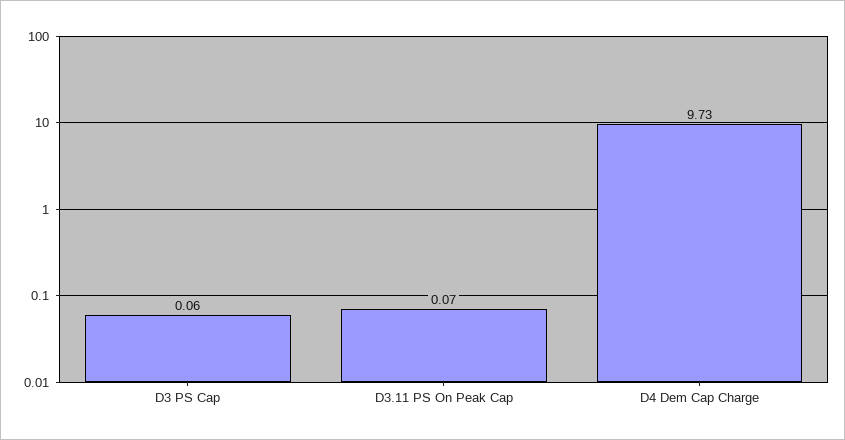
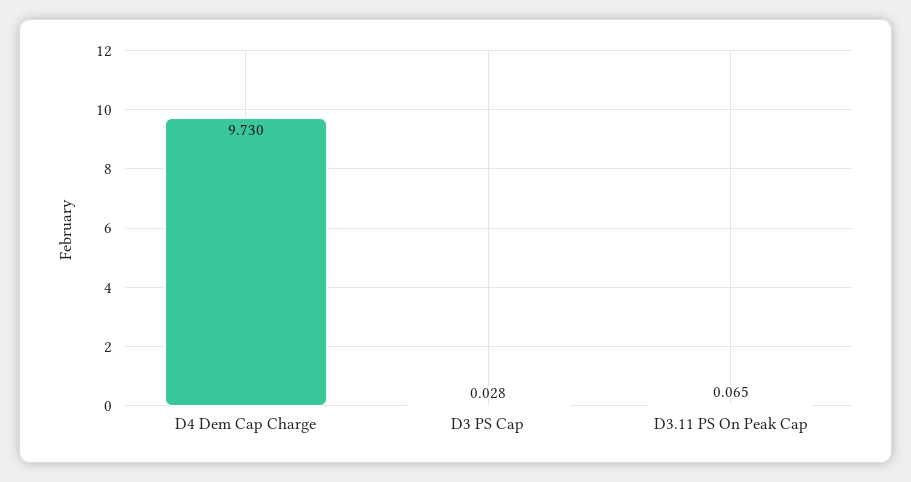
D3 PS Cap: 0.06 -> 0.028

